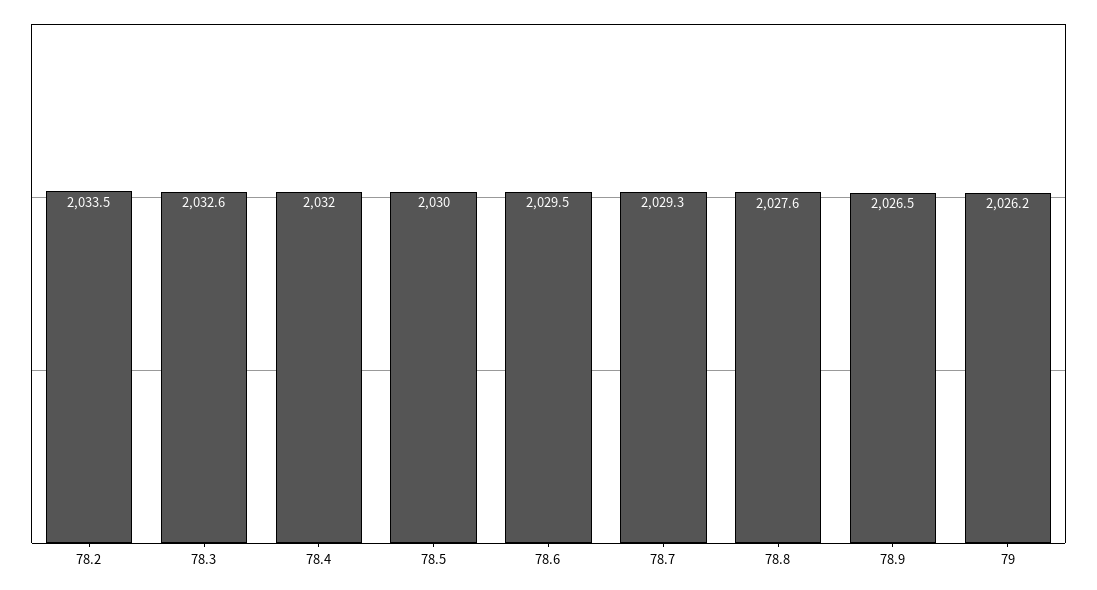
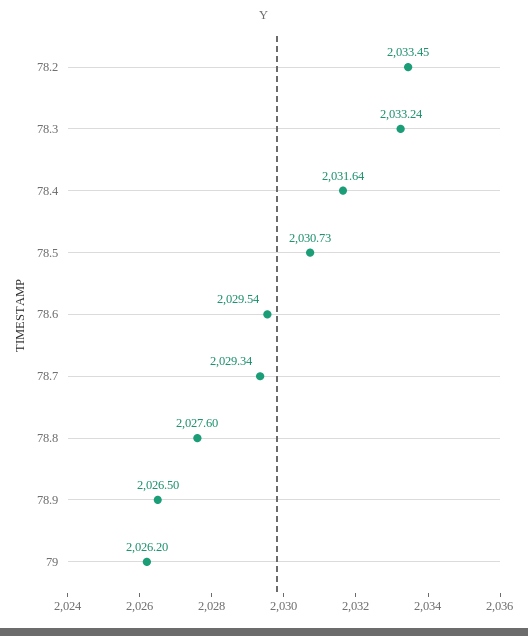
78.3: 2032.6 -> 2033.24
78.4: 2032 -> 2031.64
78.5: 2030 -> 2030.73

